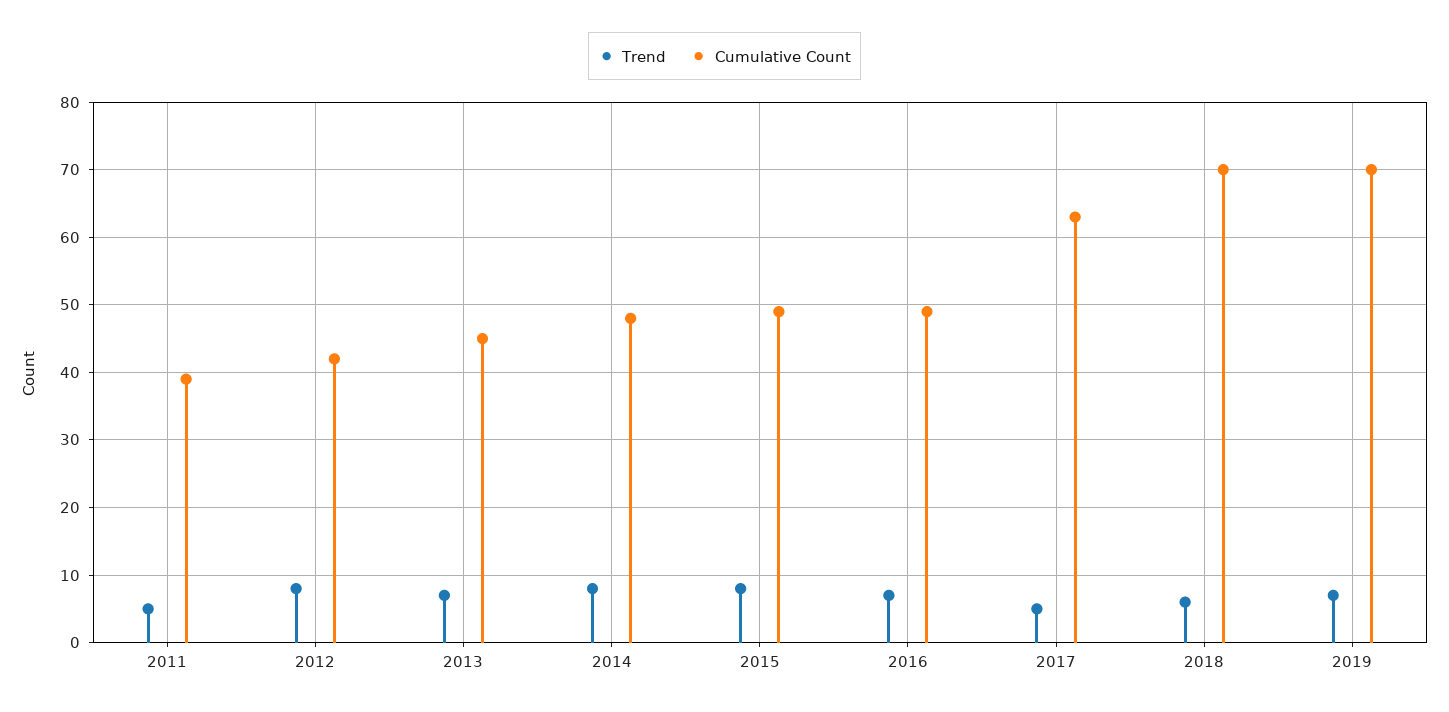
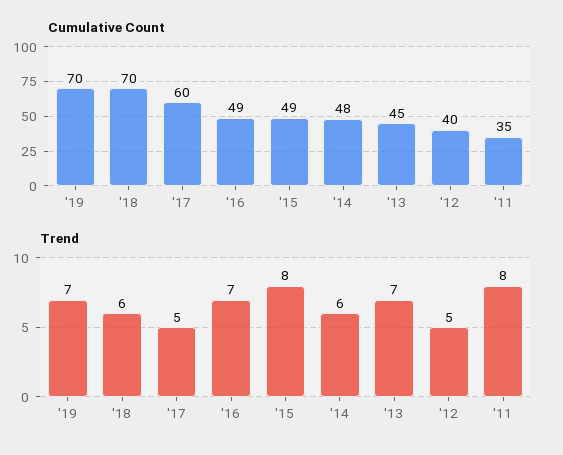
Trend, 2011: 5 -> 8
Cumulative Count, 2011: 39 -> 35
Trend, 2012: 8 -> 5
Cumulative Count, 2012: 42 -> 40
Trend, 2014: 8 -> 6
Cumulative Count, 2017: 63 -> 60

